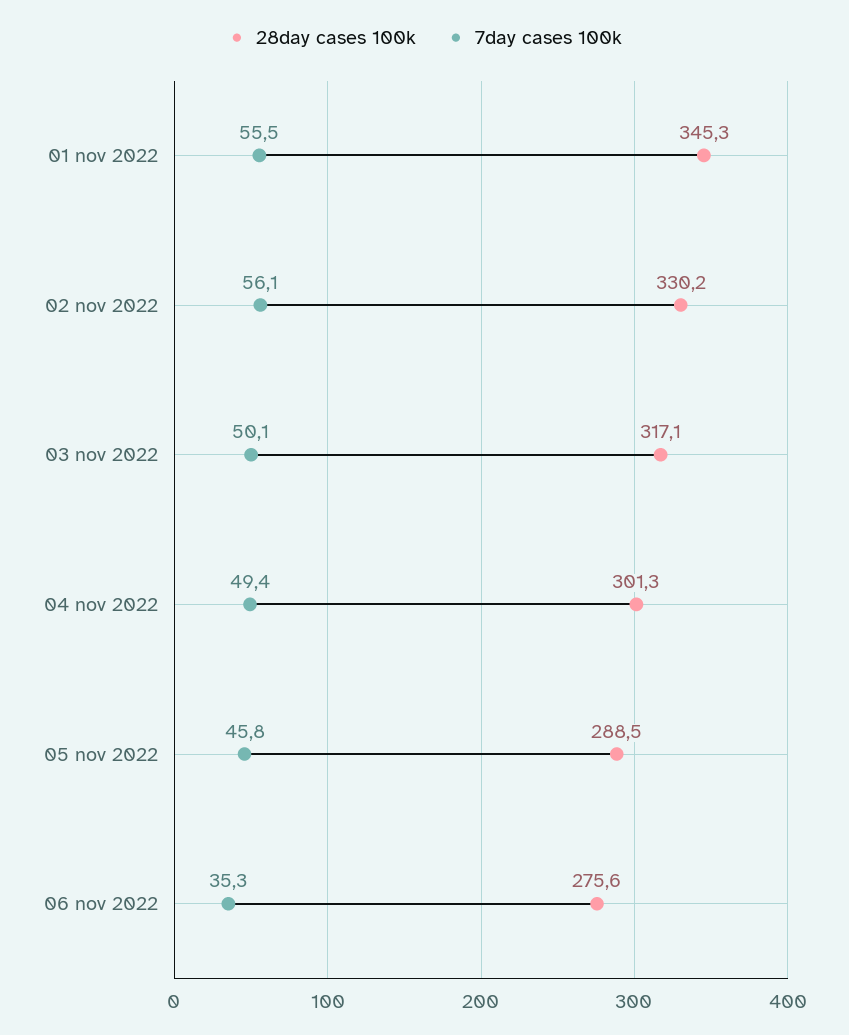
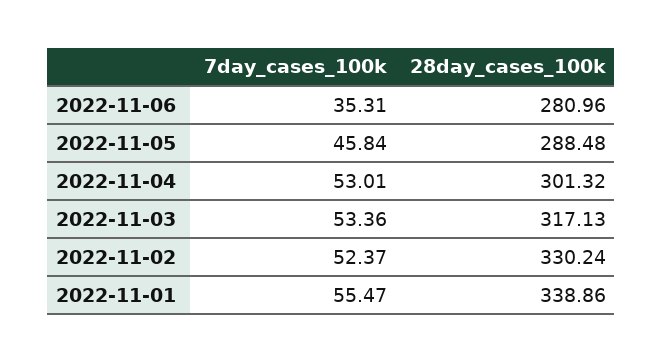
28day cases 100k, 01 nov 2022: 345.3 -> 338.86
7day cases 100k, 02 nov 2022: 56.1 -> 52.37
7day cases 100k, 03 nov 2022: 50.1 -> 53.36
7day cases 100k, 04 nov 2022: 49.4 -> 53.01
28day cases 100k, 06 nov 2022: 275.6 -> 280.96

